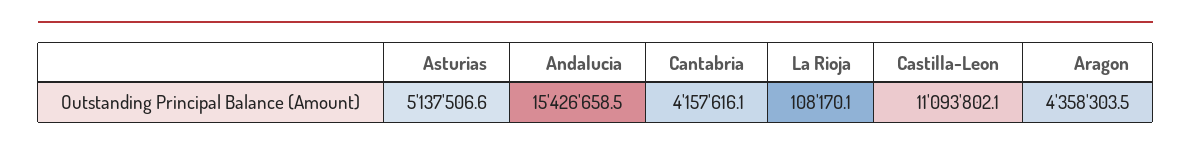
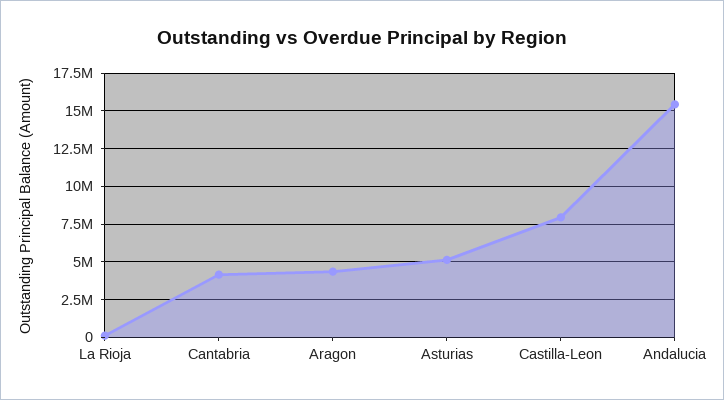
Castilla-Leon: 11093802.1 -> 8000000

